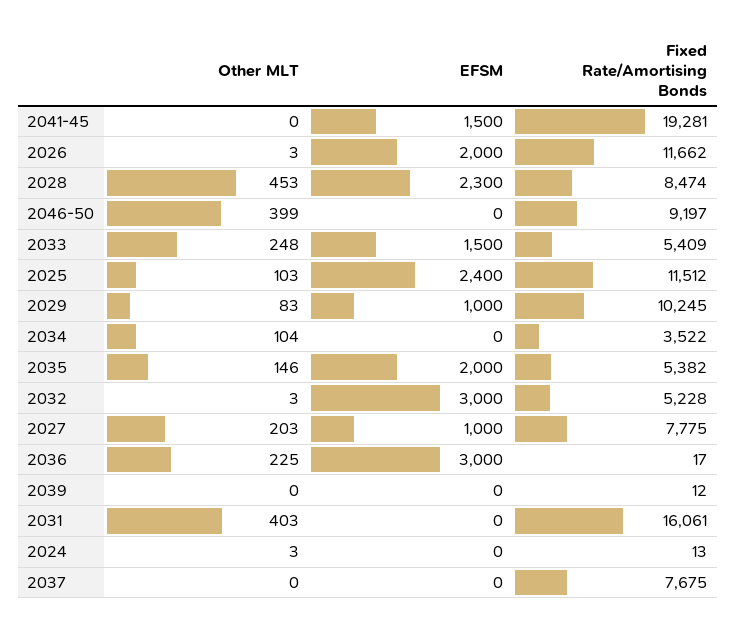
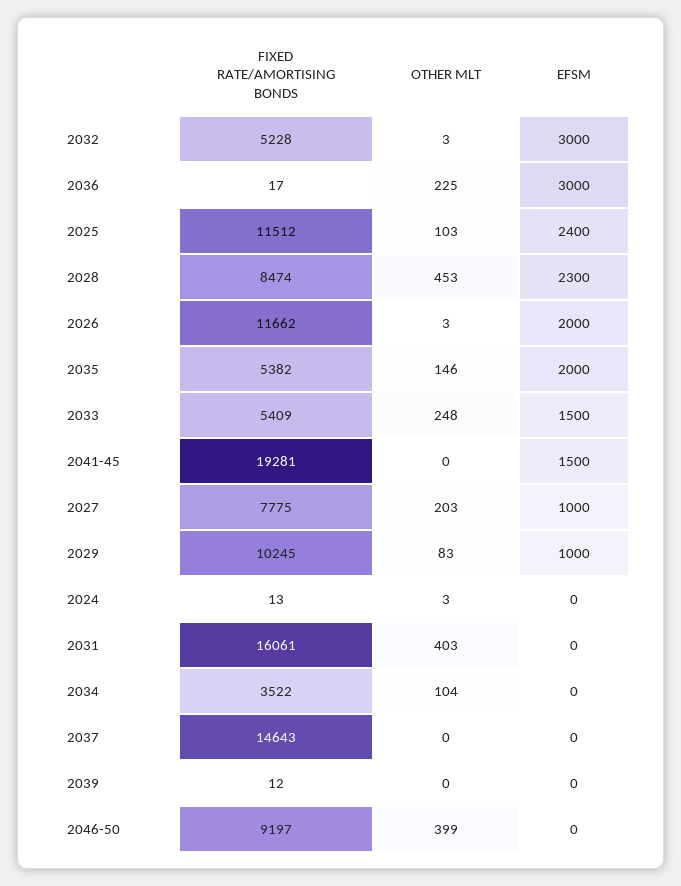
Fixed Rate/Amortising Bonds, 2037: 7675 -> 14643

